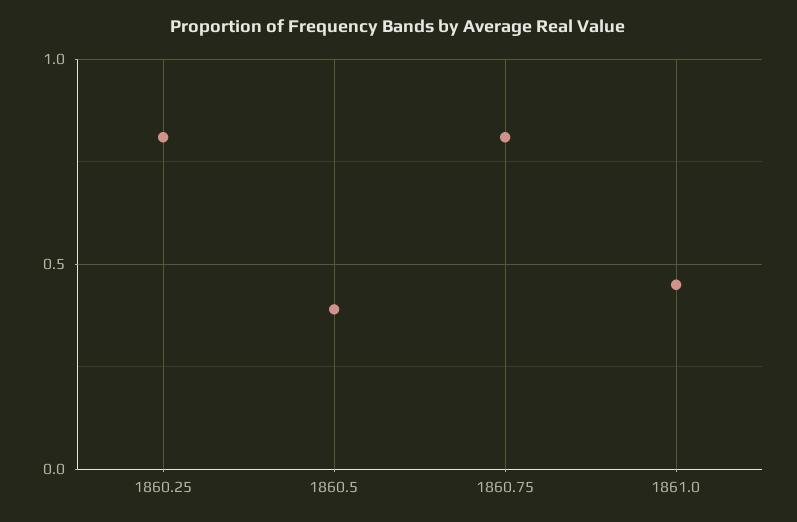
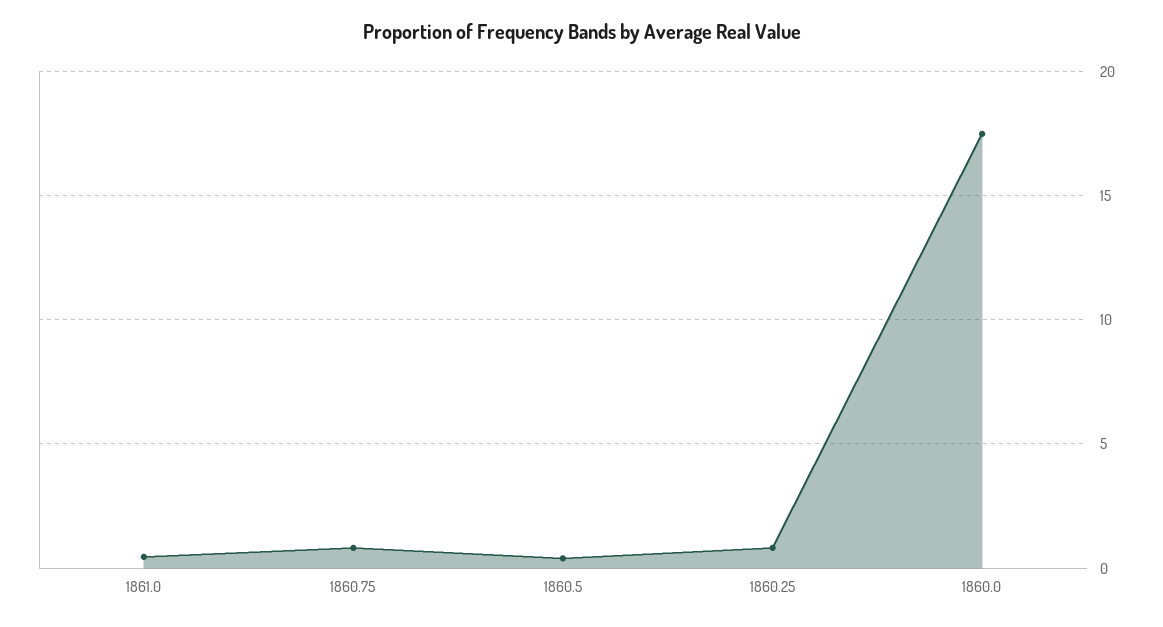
1860.0: none -> 17.5

